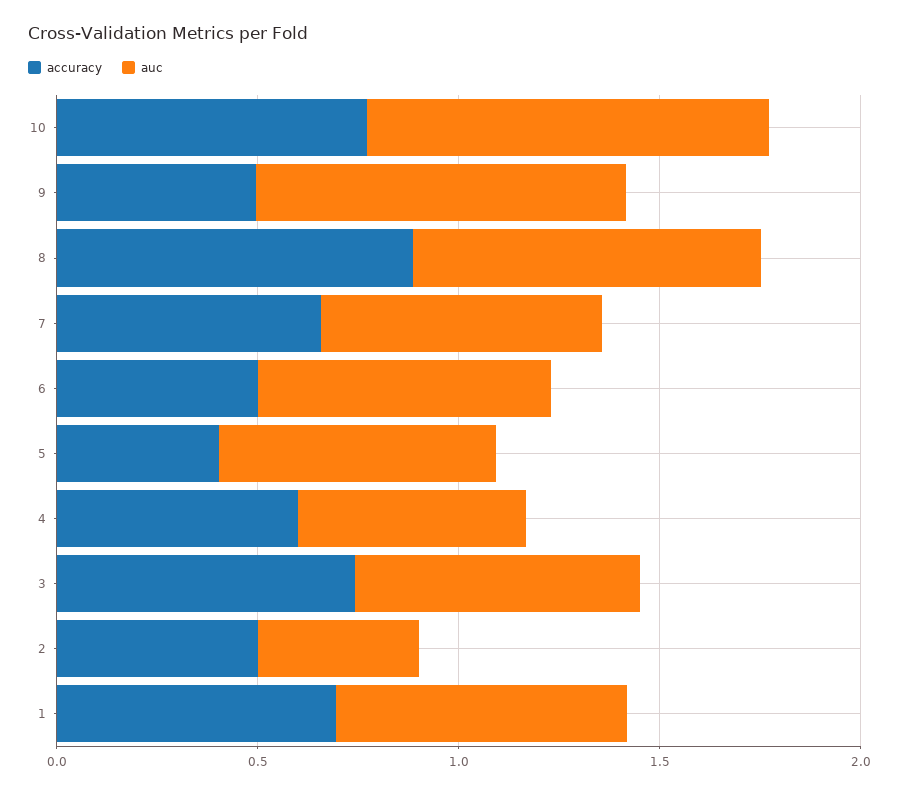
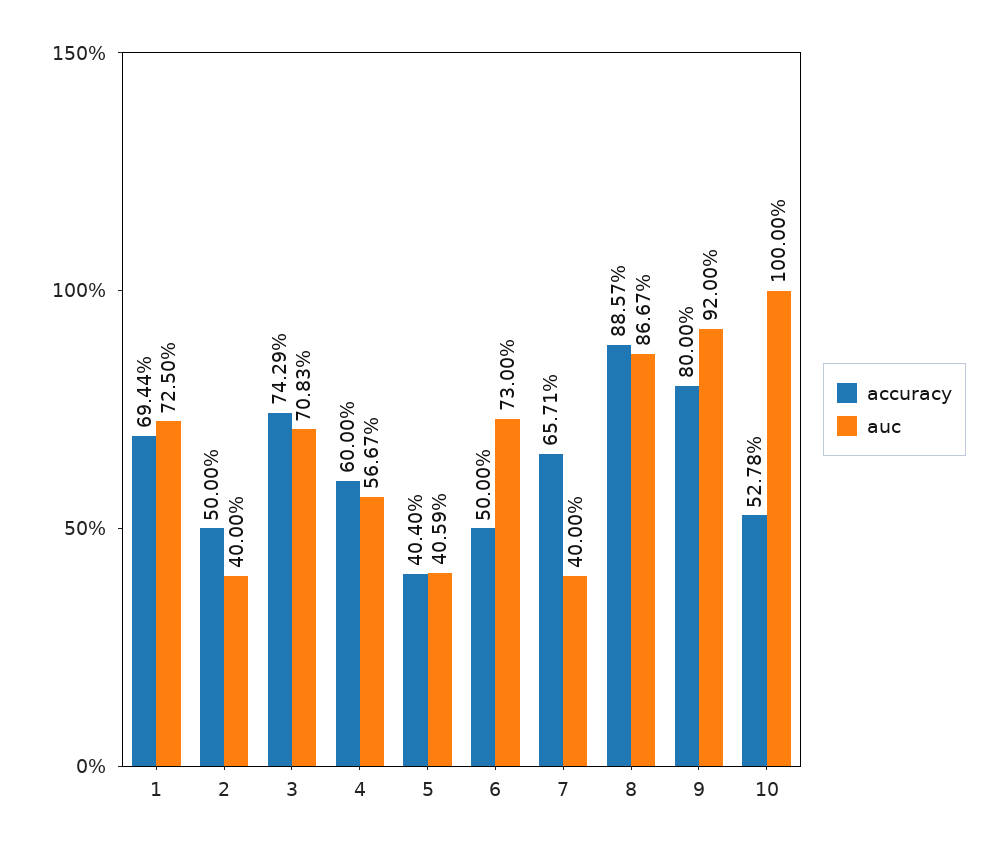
accuracy, 10: 0.8 -> 0.5278
accuracy, 9: 0.5 -> 0.8
auc, 7: 0.7 -> 0.4
auc, 5: 0.7 -> 0.4059

